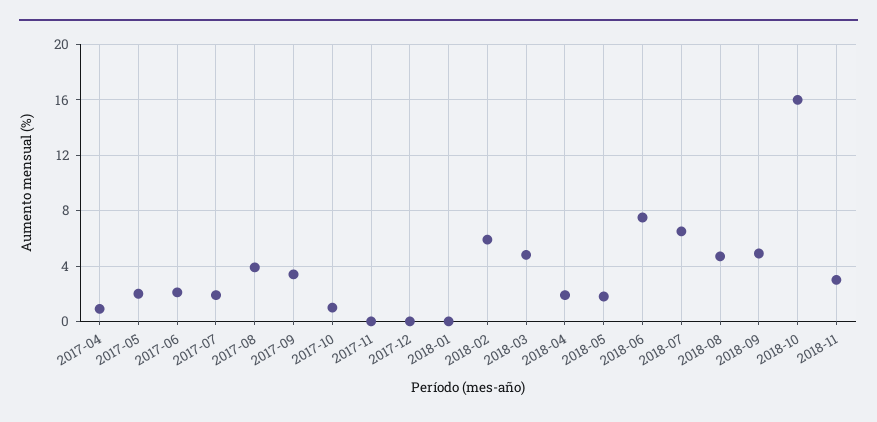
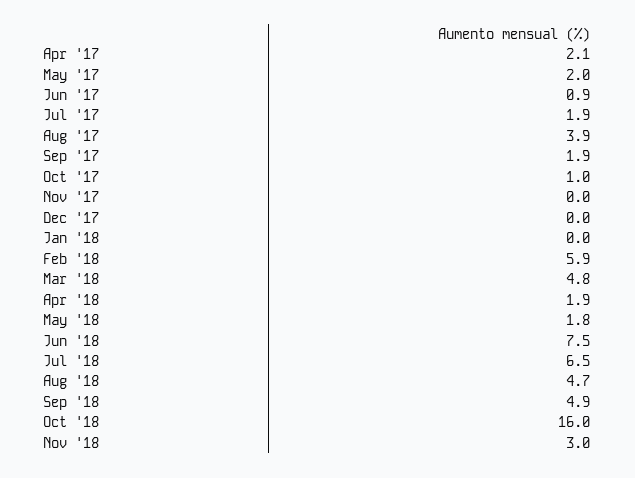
2017-04: 1 -> 2.1
2017-06: 2 -> 0.9
2017-09: 3.5 -> 1.9

